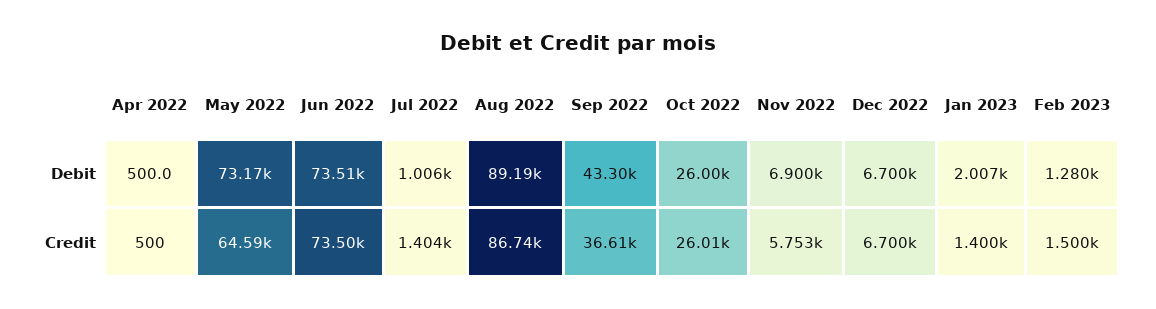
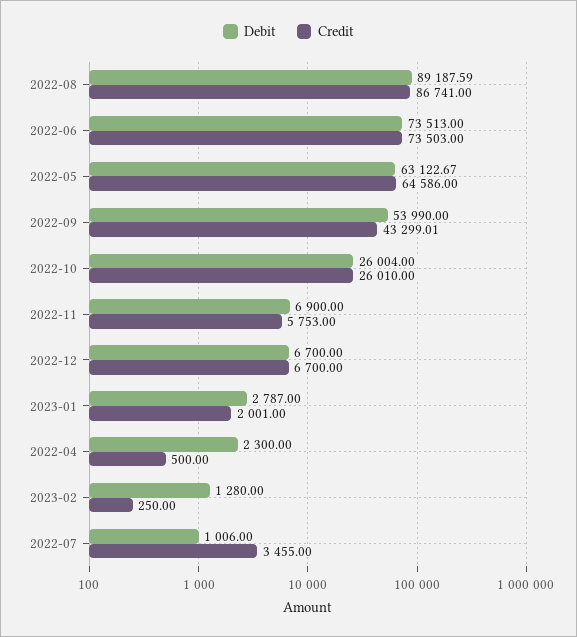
Debit, Apr 2022: 500 -> 2300
Debit, May 2022: 73170 -> 63122.67
Debit, Sep 2022: 43300 -> 53990
Debit, Jan 2023: 2007 -> 2787
Credit, Jul 2022: 1404 -> 3455
Credit, Sep 2022: 36610 -> 43299.01
Credit, Jan 2023: 1400 -> 2001
Credit, Feb 2023: 1500 -> 250

